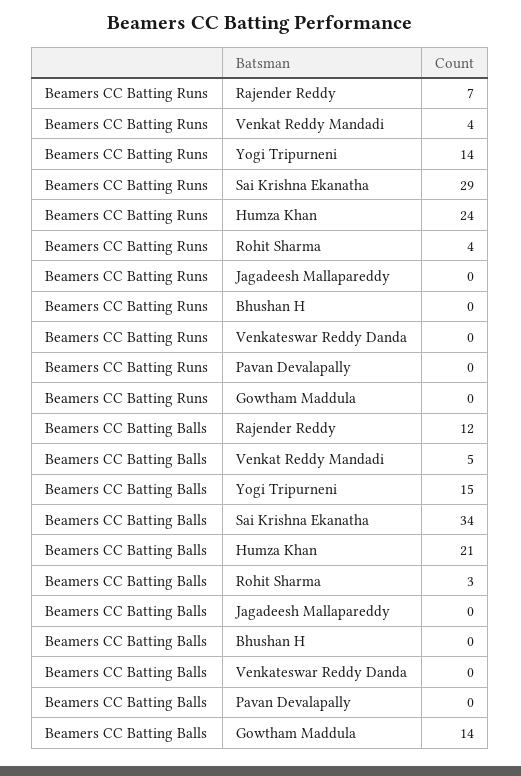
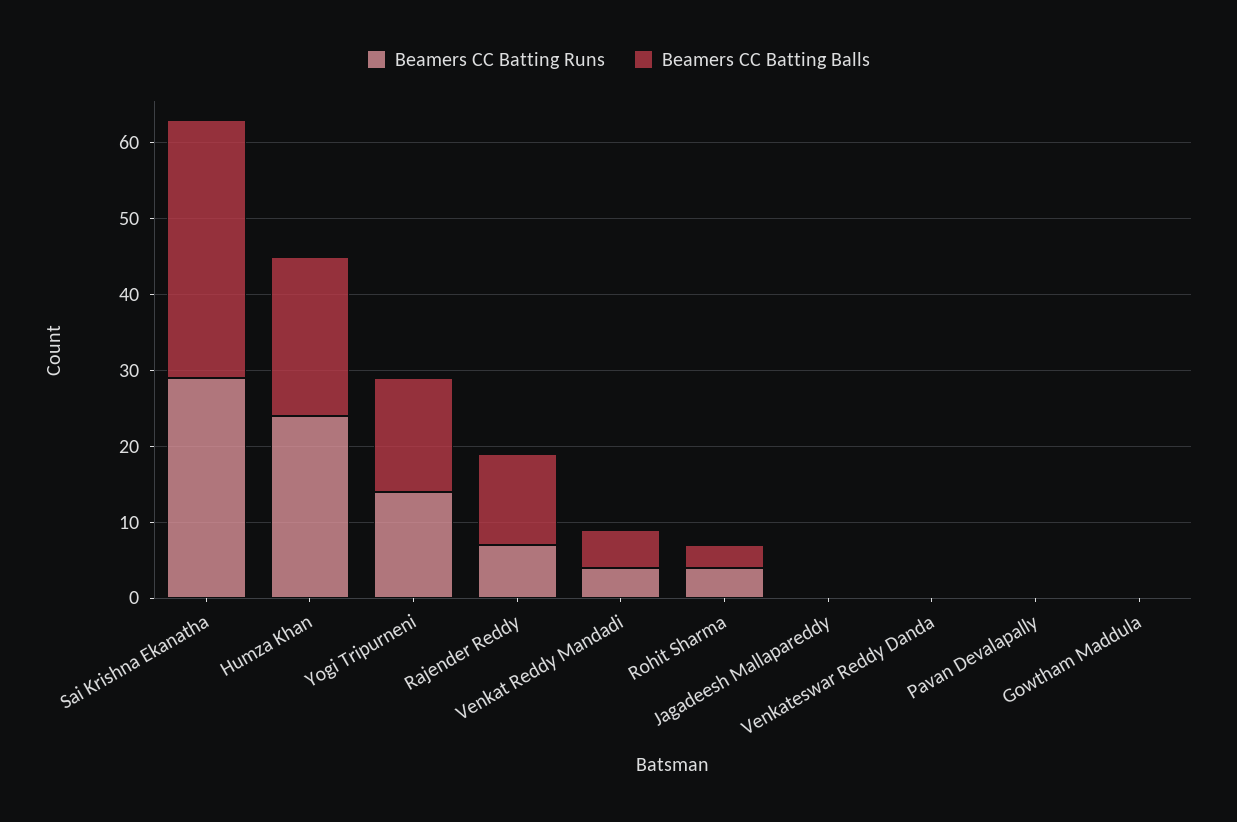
Beamers CC Batting Runs, Bhushan H: 0 -> none
Beamers CC Batting Balls, Bhushan H: 0 -> none
Beamers CC Batting Balls, Gowtham Maddula: 14 -> 0

